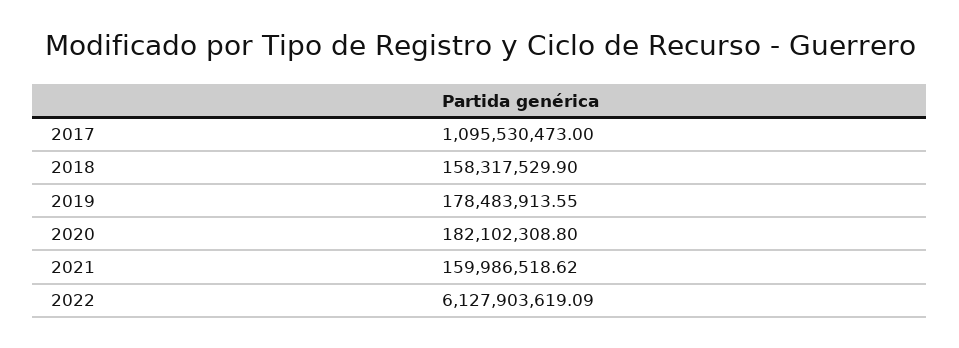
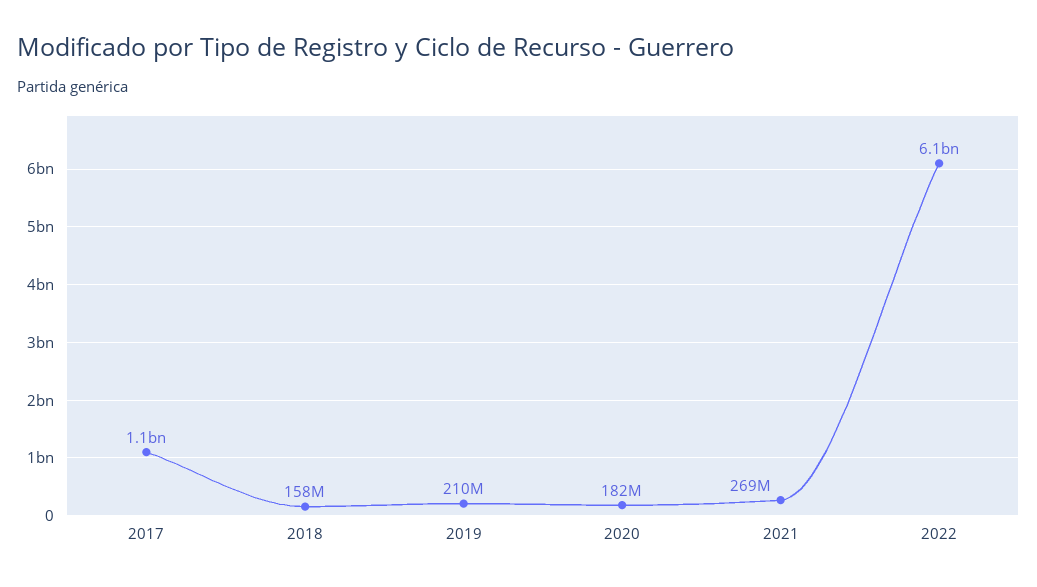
2019: 178483913.55 -> 210000000
2021: 159986518.62 -> 269000000

